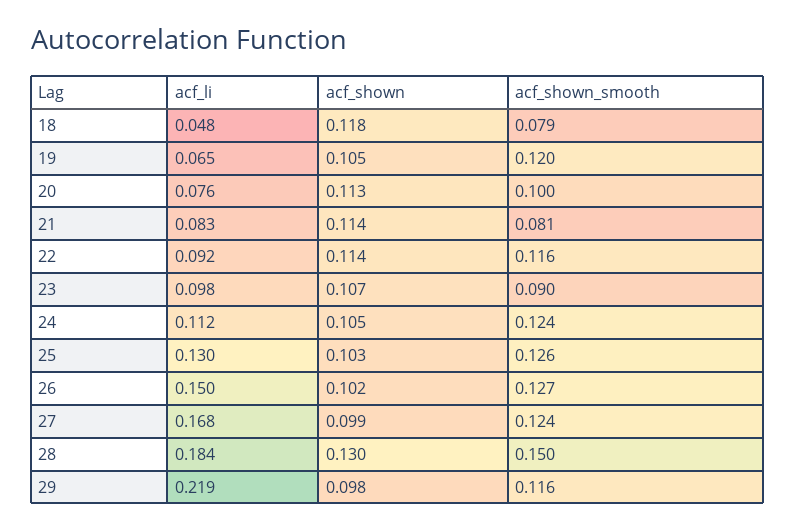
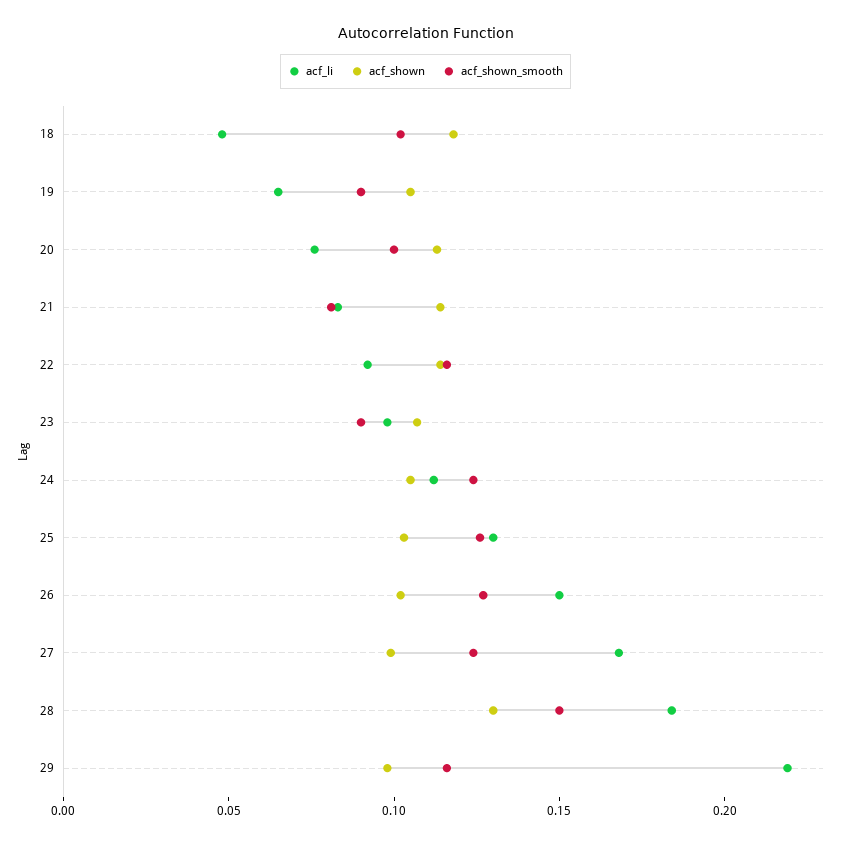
acf_shown_smooth, 18: 0.079 -> 0.1
acf_shown_smooth, 19: 0.12 -> 0.09

